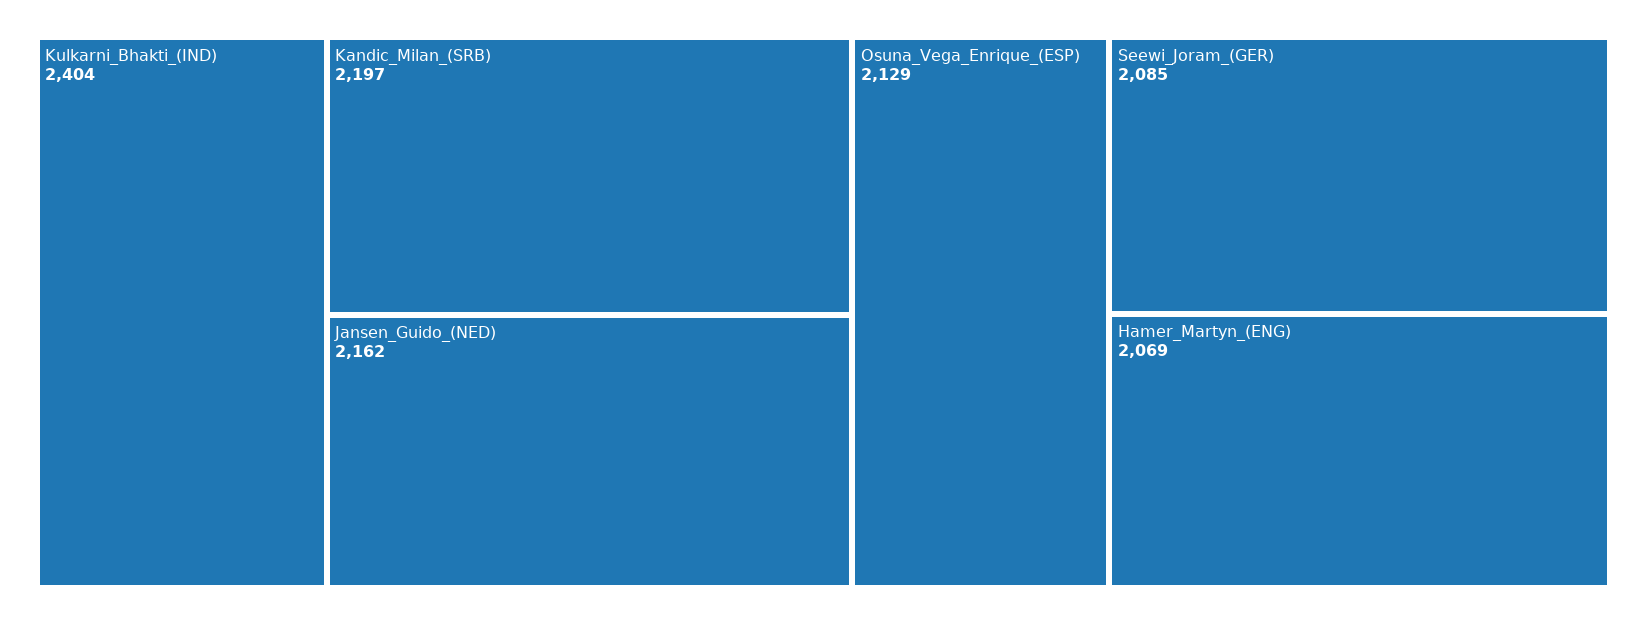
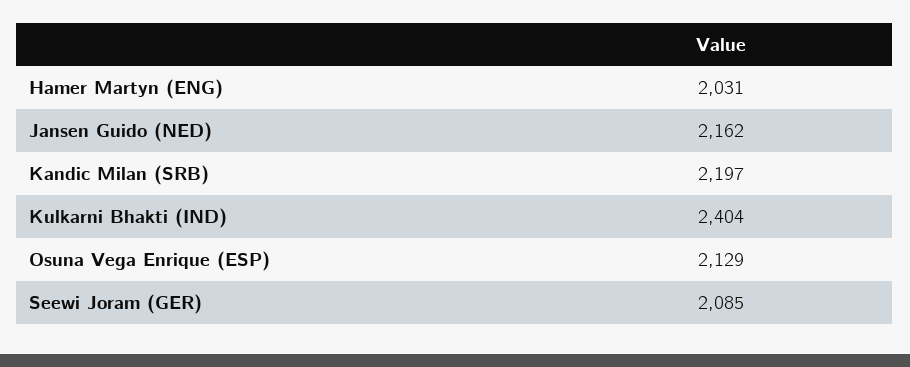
Hamer_Martyn_(ENG): 2069 -> 2031

